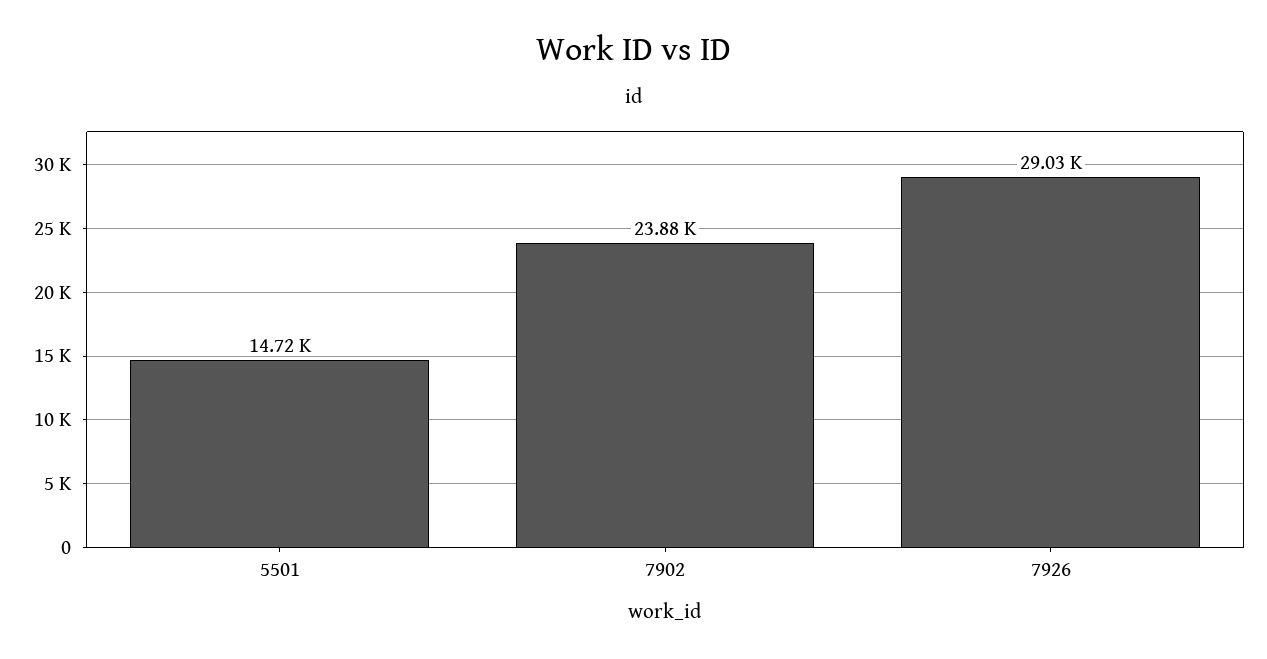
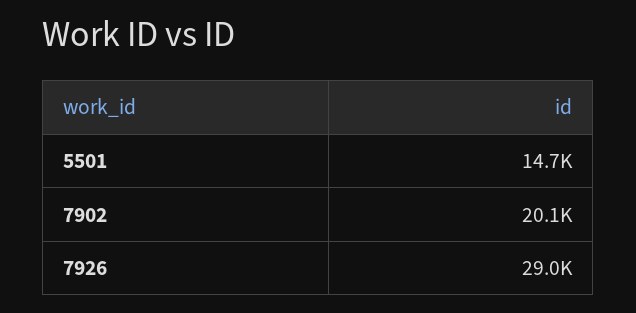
7902: 23880 -> 20100

